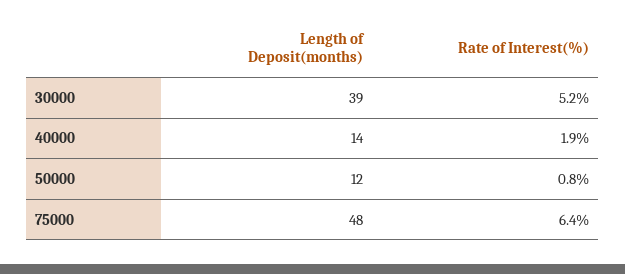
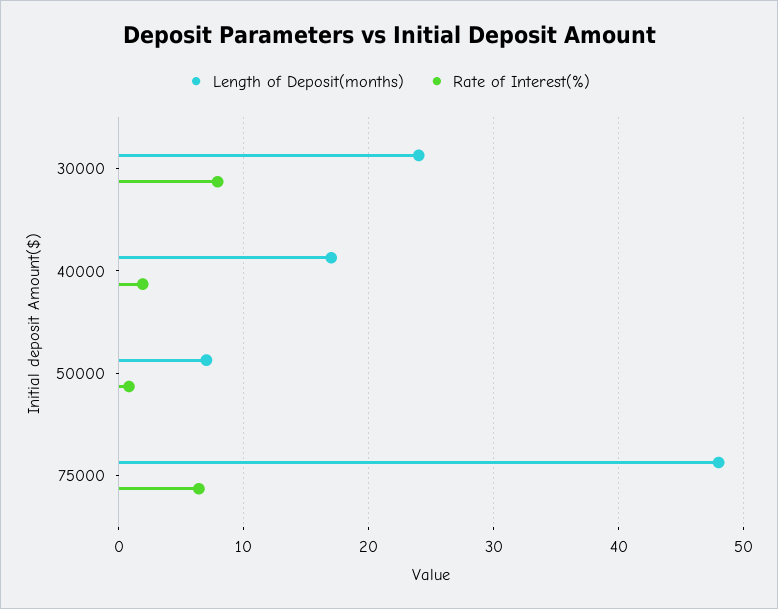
Length of Deposit(months), 30000: 39 -> 24
Rate of Interest(%), 30000: 5.2 -> 8
Length of Deposit(months), 40000: 14 -> 17
Length of Deposit(months), 50000: 12 -> 7

